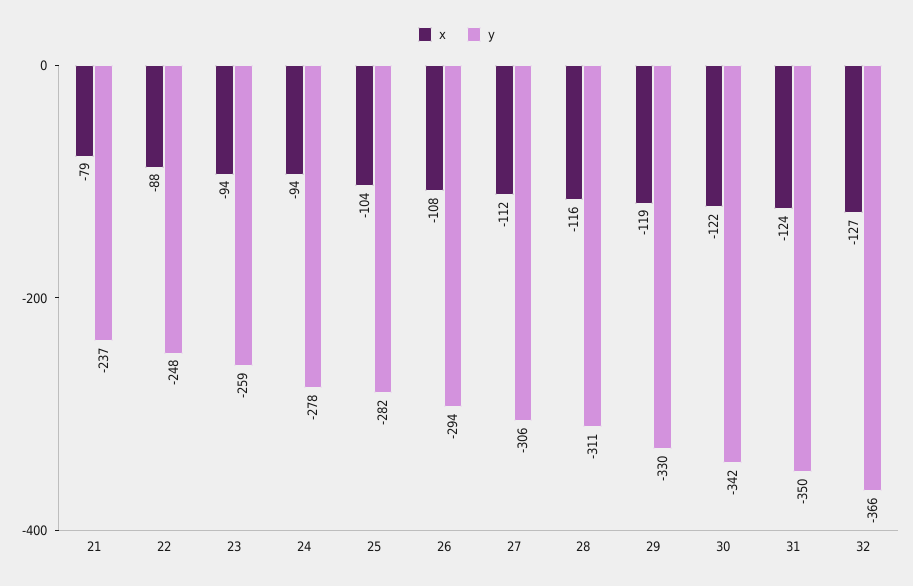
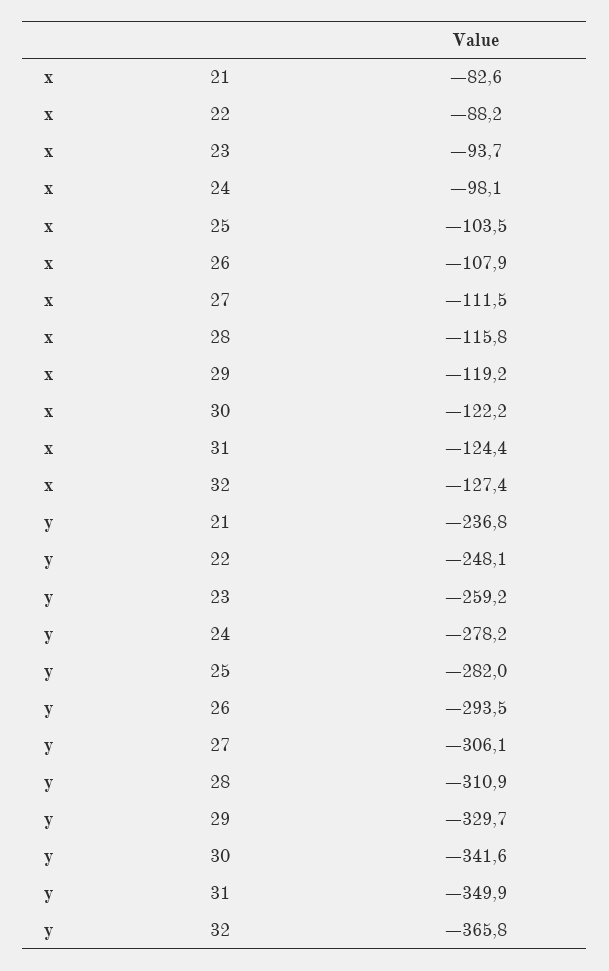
x, 21: -79 -> -82.6
x, 24: -94 -> -98.1

